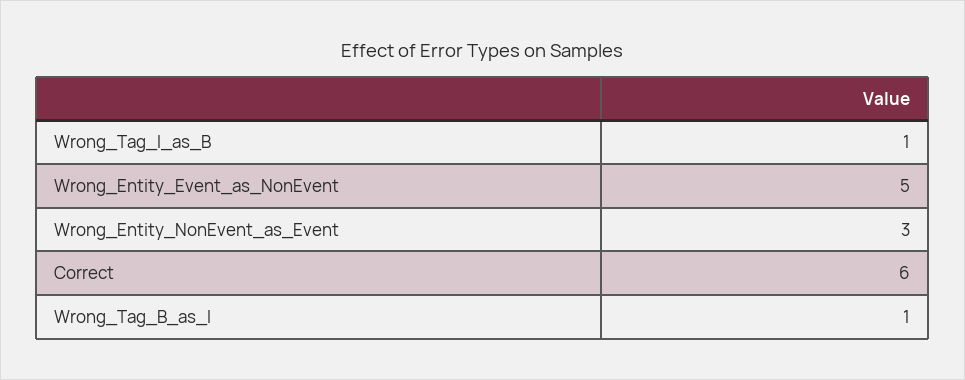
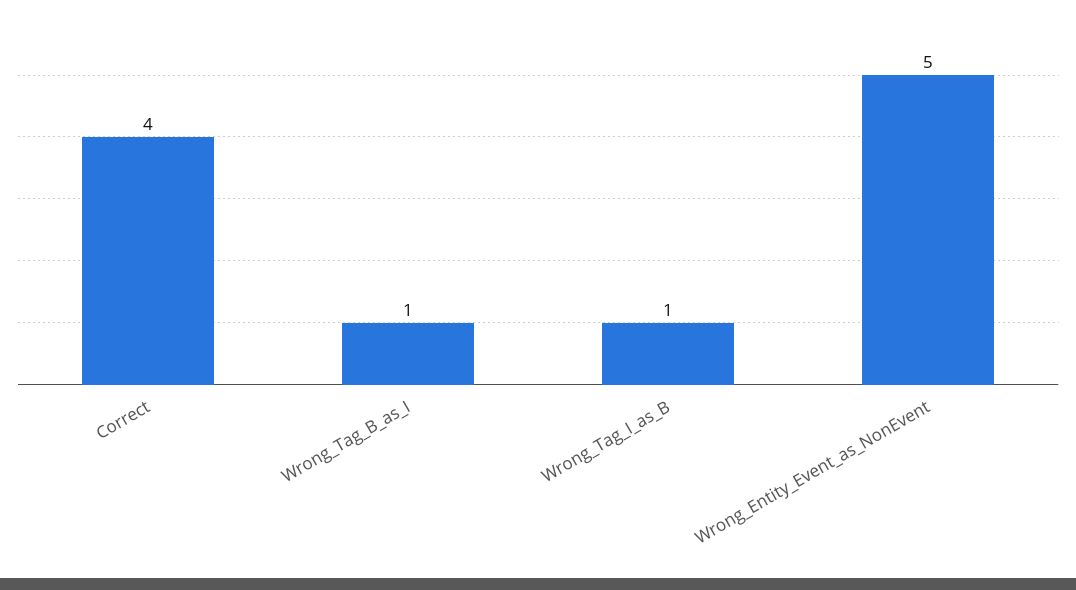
Wrong_Entity_NonEvent_as_Event: 3 -> none
Correct: 6 -> 4

